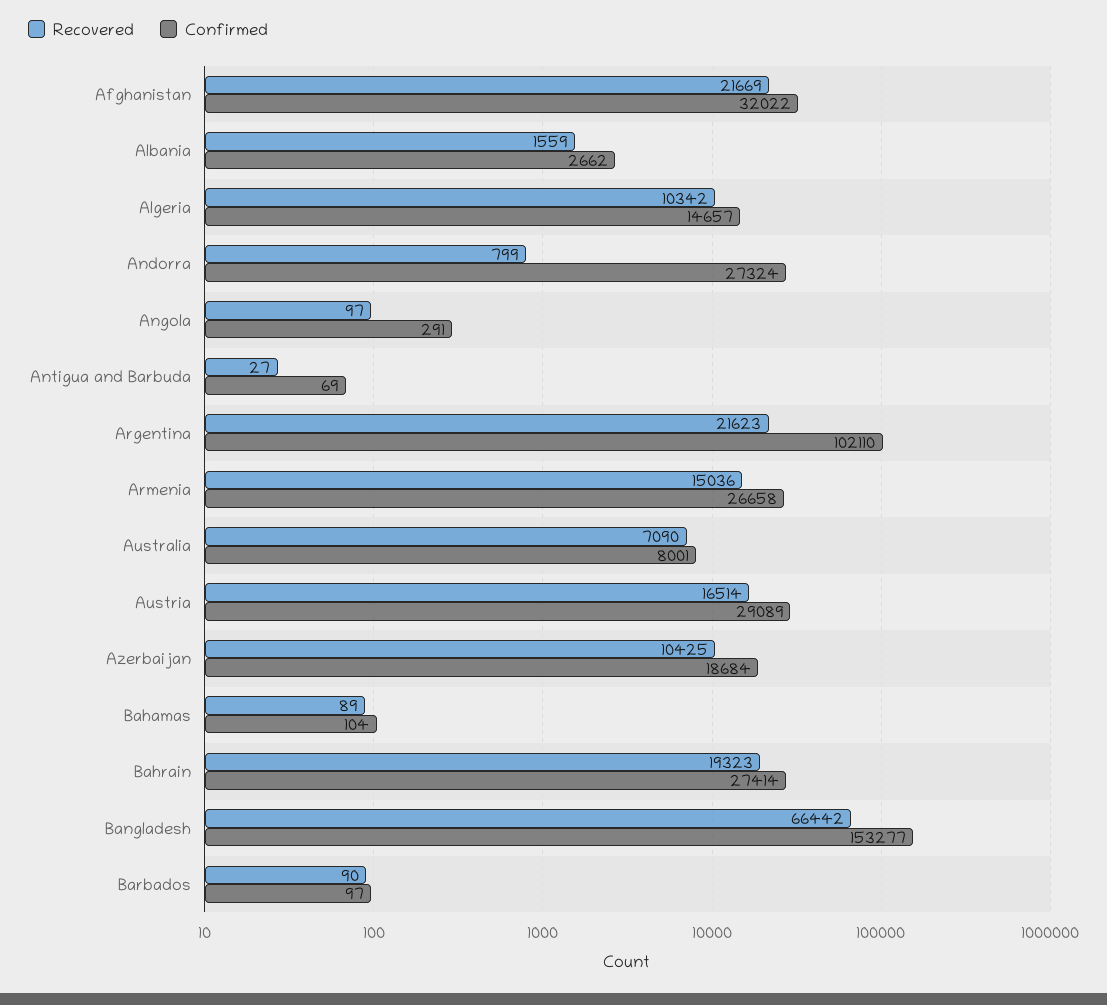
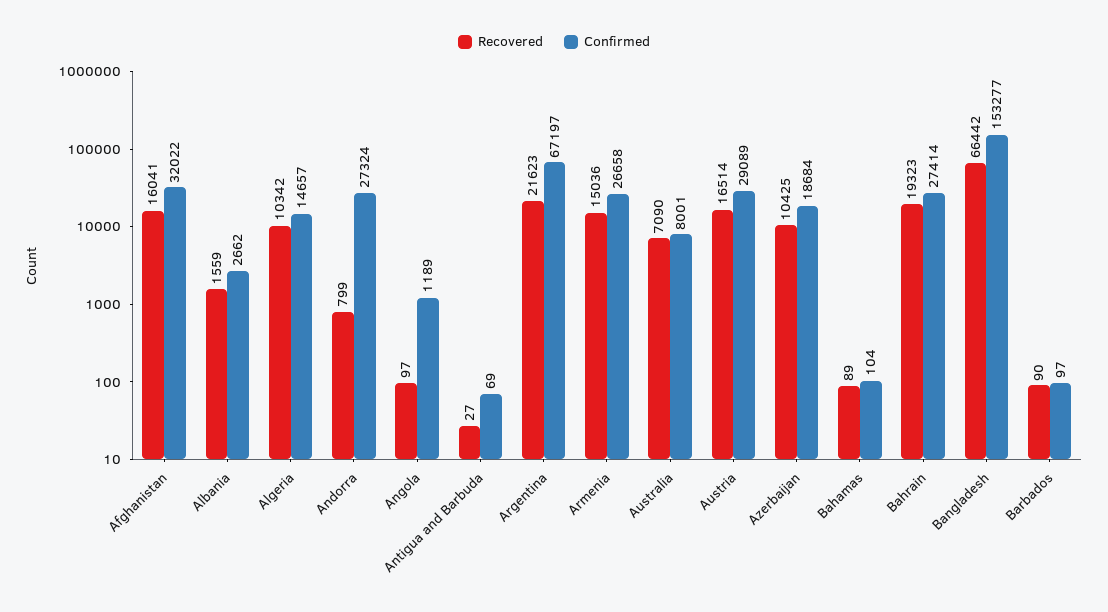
Recovered, Afghanistan: 21669 -> 16041
Confirmed, Angola: 291 -> 1189
Confirmed, Argentina: 102110 -> 67197

